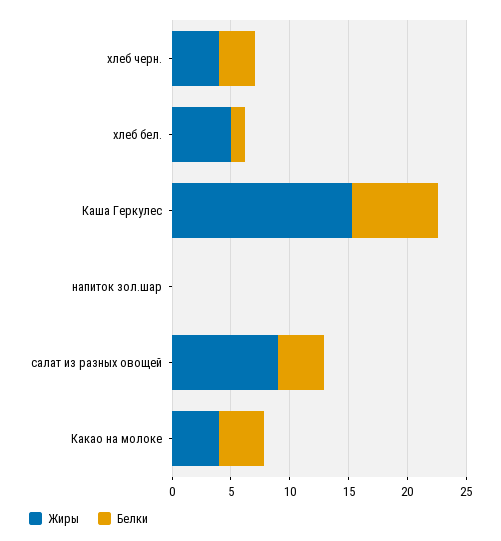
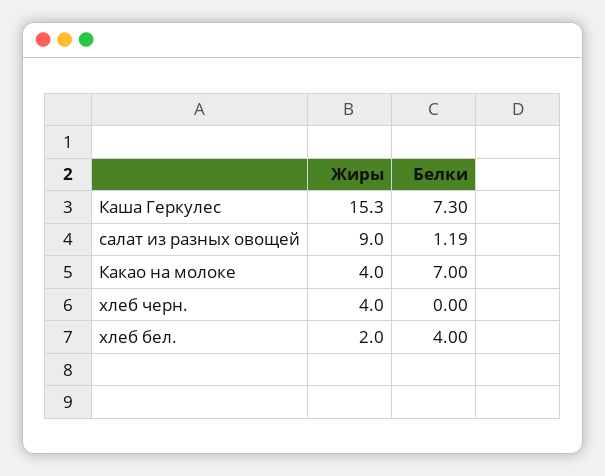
Белки, хлеб черн.: 3 -> 0
Жиры, хлеб бел.: 5 -> 2
Белки, хлеб бел.: 1 -> 4
Жиры, напиток зол.шар: 0 -> none
Белки, напиток зол.шар: 0 -> none
Белки, салат из разных овощей: 4 -> 1.19
Белки, Какао на молоке: 4 -> 7

